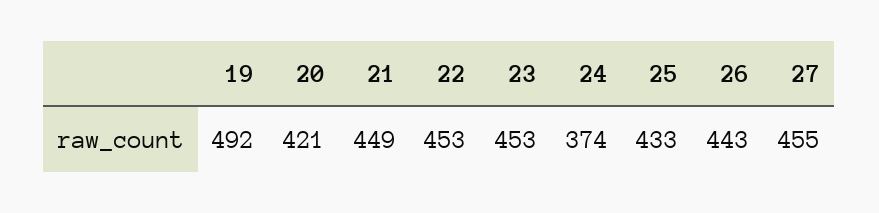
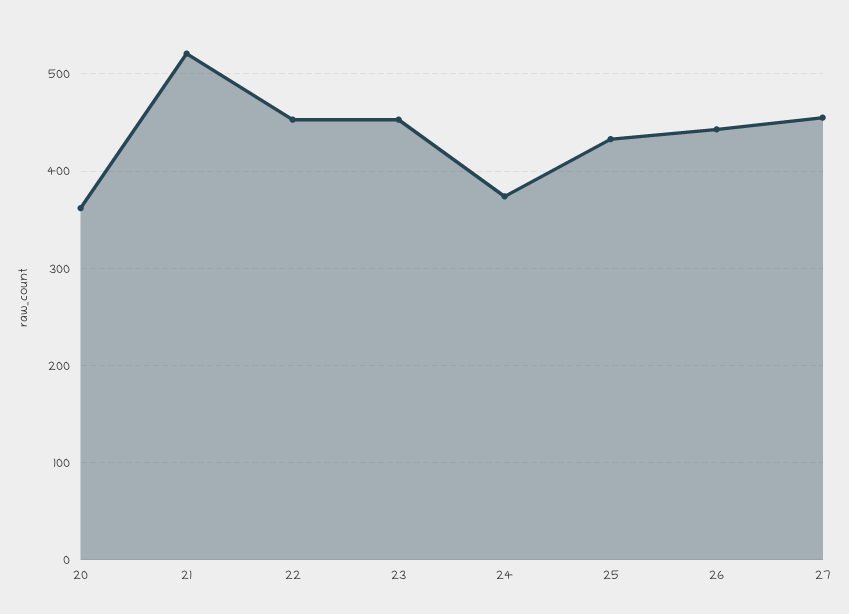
19: 492 -> none
20: 421 -> 360
21: 449 -> 520

